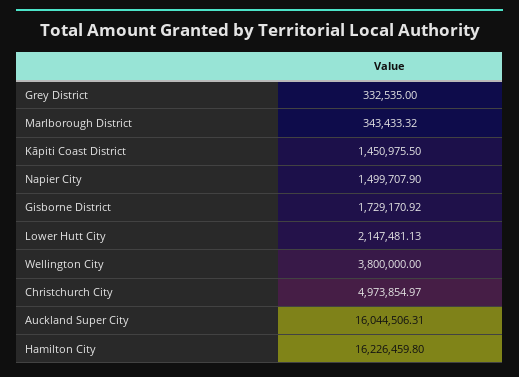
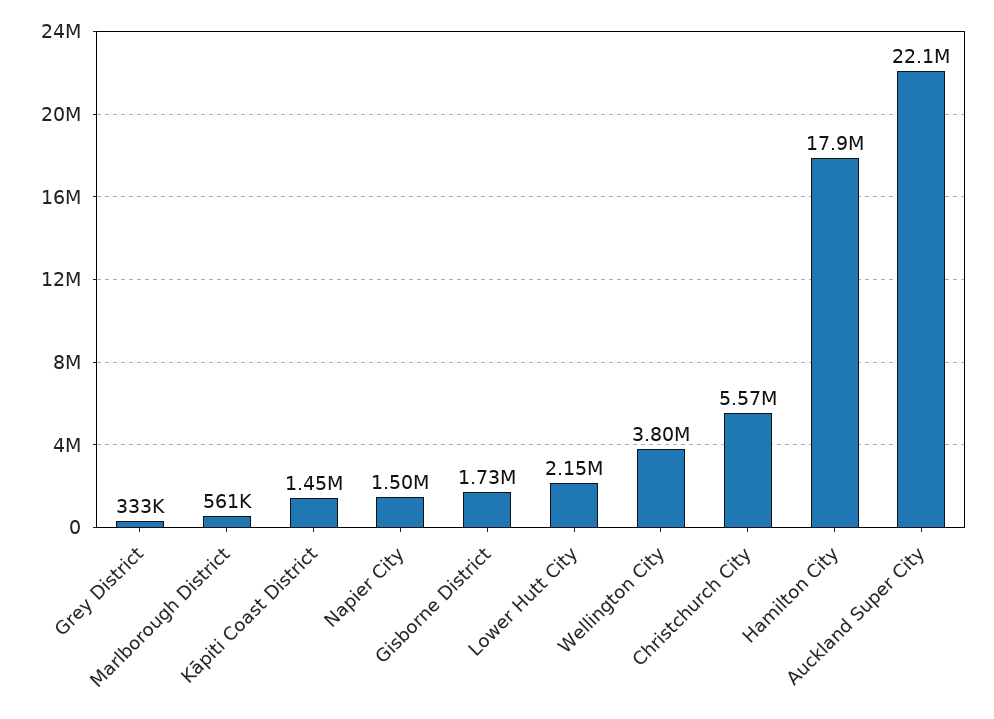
Marlborough District: 343433.32 -> 561000
Christchurch City: 4973854.97 -> 5570000
Auckland Super City: 16044506.31 -> 22100000
Hamilton City: 16226459.8 -> 17900000

